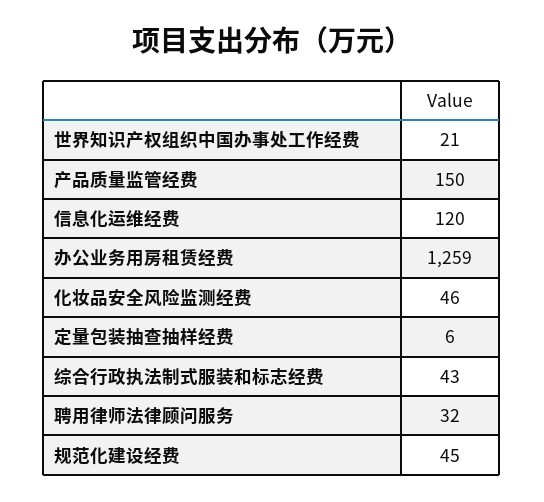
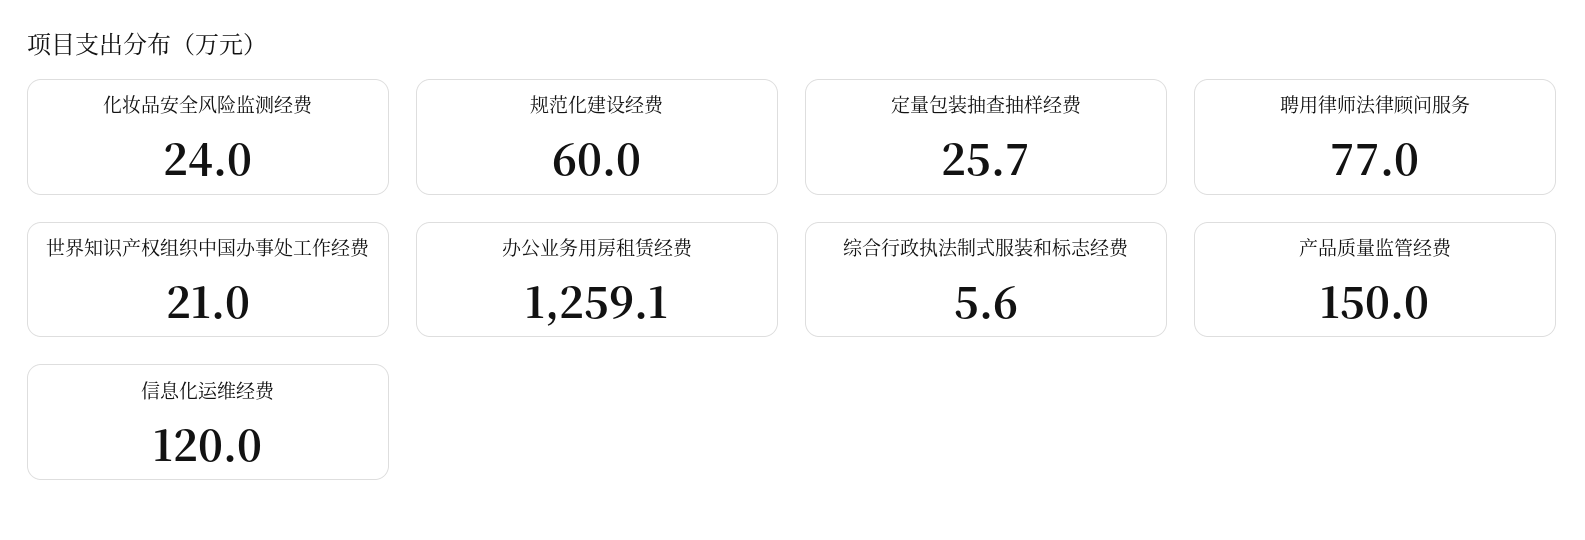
化妆品安全风险监测经费: 46 -> 24
定量包装抽查抽样经费: 6 -> 25.7
综合行政执法制式服装和标志经费: 43 -> 5.6
聘用律师法律顾问服务: 32 -> 77
规范化建设经费: 45 -> 60

